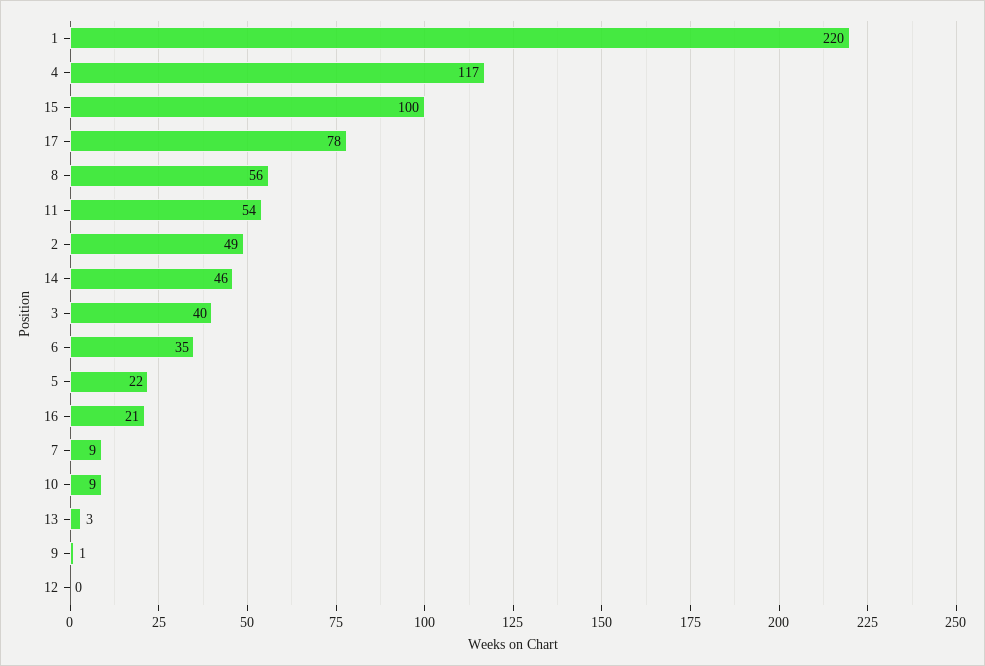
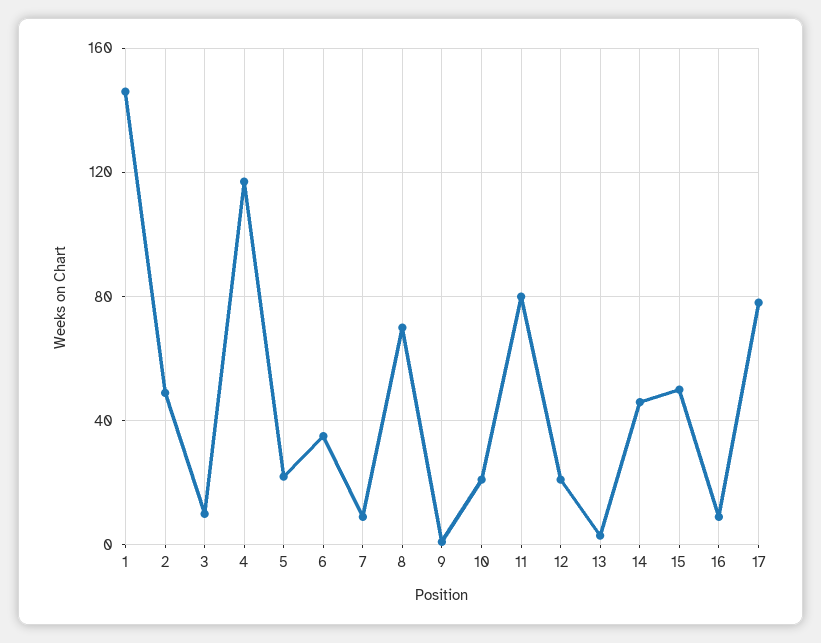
1: 220 -> 145
15: 100 -> 50
8: 56 -> 70
11: 54 -> 80
3: 40 -> 10
16: 21 -> 10
10: 9 -> 20
12: 0 -> 20

